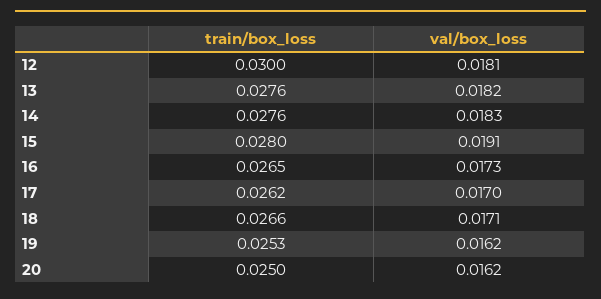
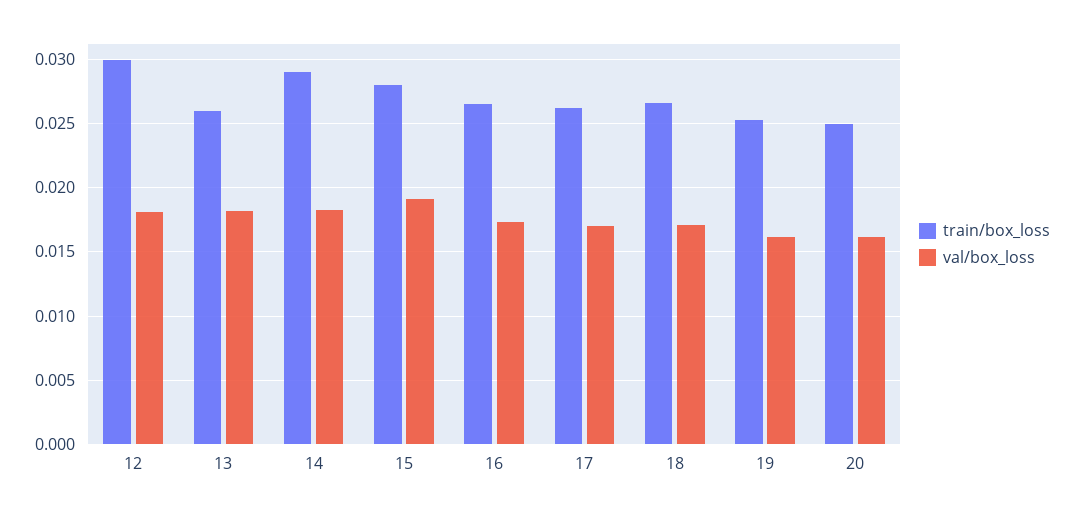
train/box_loss, 13: 0.0276 -> 0.026
train/box_loss, 14: 0.0276 -> 0.029

